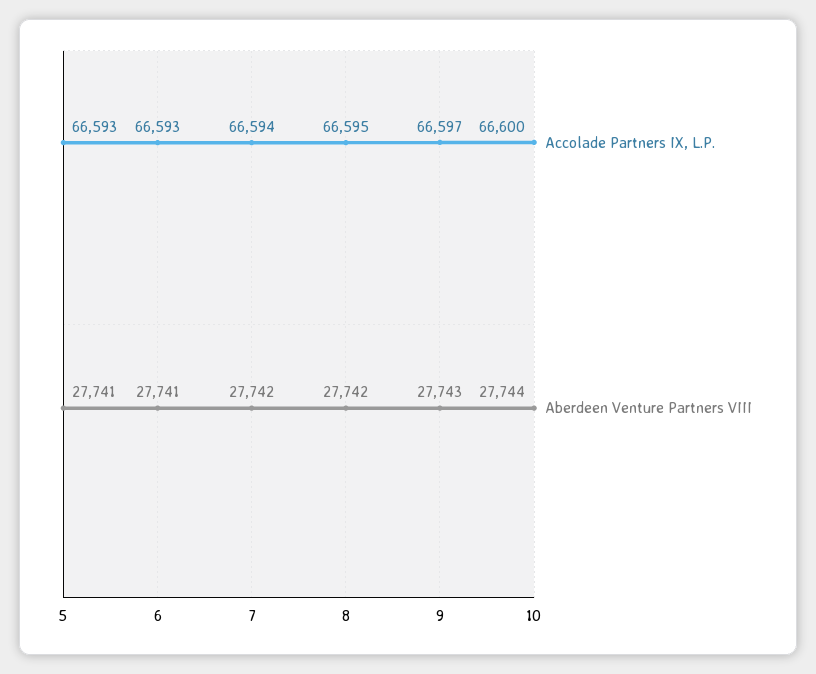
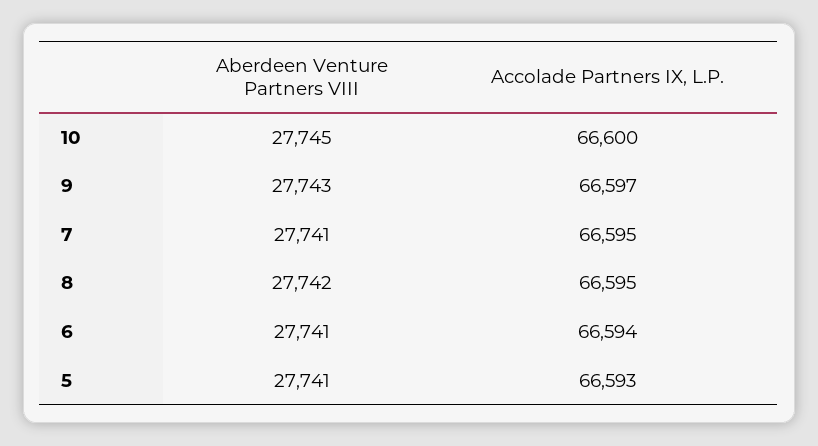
Accolade Partners IX, L.P., 6: 66593 -> 66594
Accolade Partners IX, L.P., 7: 66594 -> 66595
Aberdeen Venture Partners VIII, 7: 27742 -> 27741
Aberdeen Venture Partners VIII, 10: 27744 -> 27745

